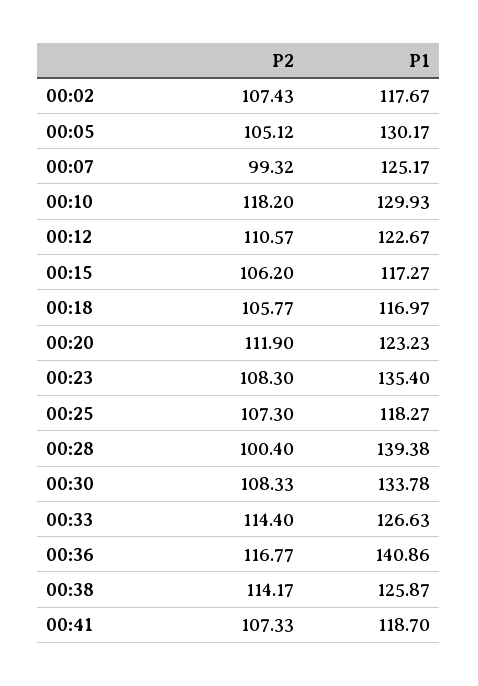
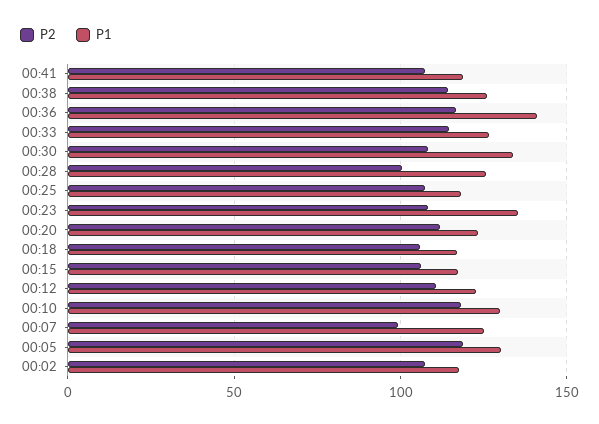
P2, 00:05: 105.12 -> 120
P1, 00:28: 139.38 -> 125

